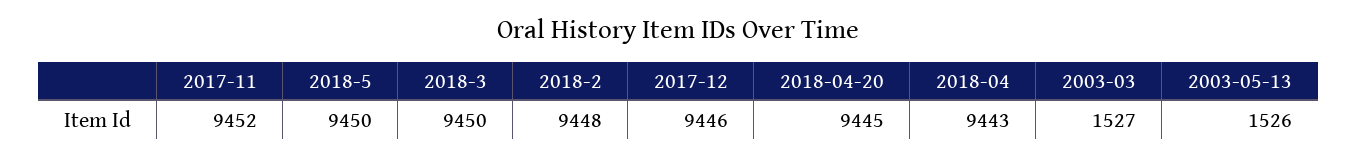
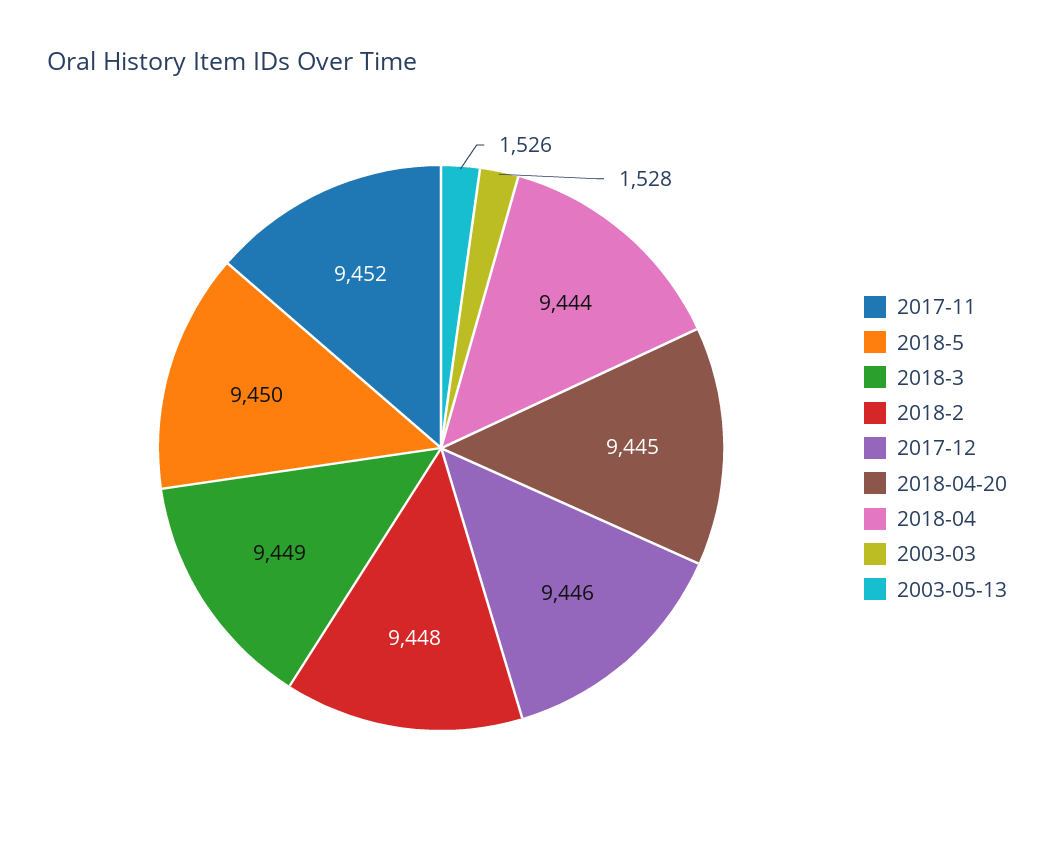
2018-3: 9450 -> 9449
2018-04: 9443 -> 9444
2003-03: 1527 -> 1528

